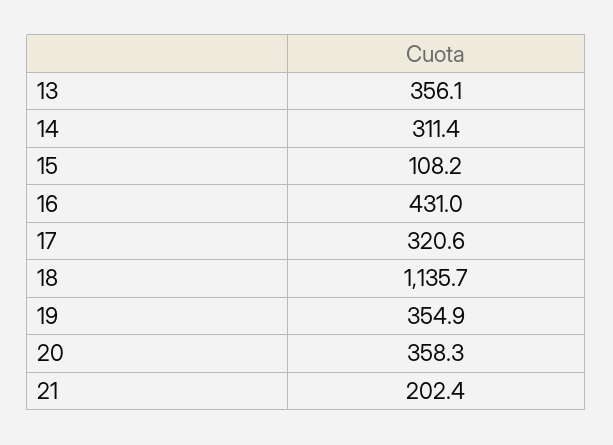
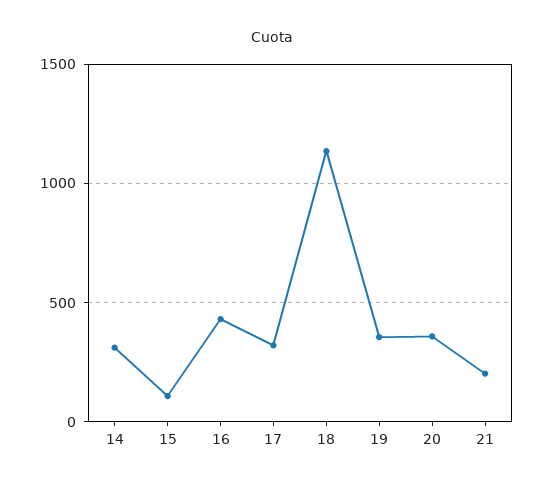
13: 356.1 -> none

